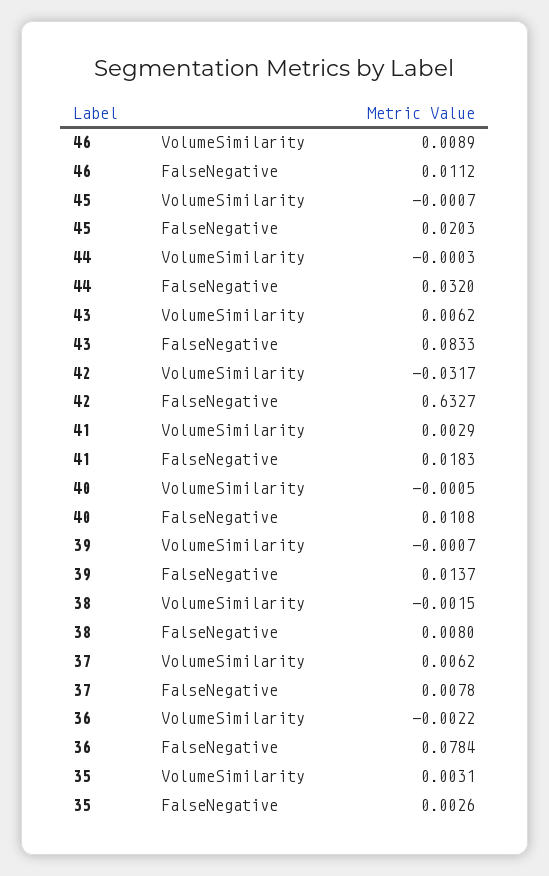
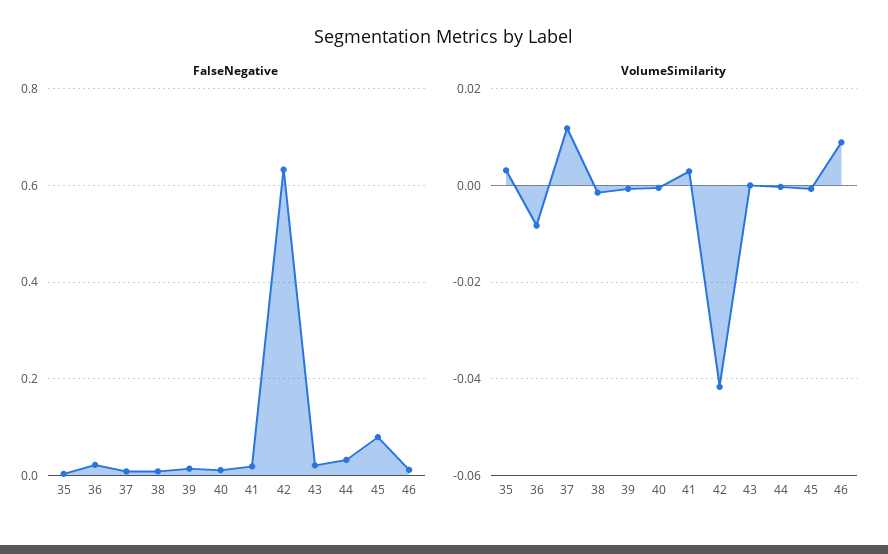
FalseNegative, 45: 0.0203 -> 0.08
VolumeSimilarity, 43: 0.0062 -> 0
FalseNegative, 43: 0.0833 -> 0.02
VolumeSimilarity, 42: -0.0317 -> -0.042
VolumeSimilarity, 37: 0.0062 -> 0.012
VolumeSimilarity, 36: -0.0022 -> -0.008
FalseNegative, 36: 0.0784 -> 0.02

